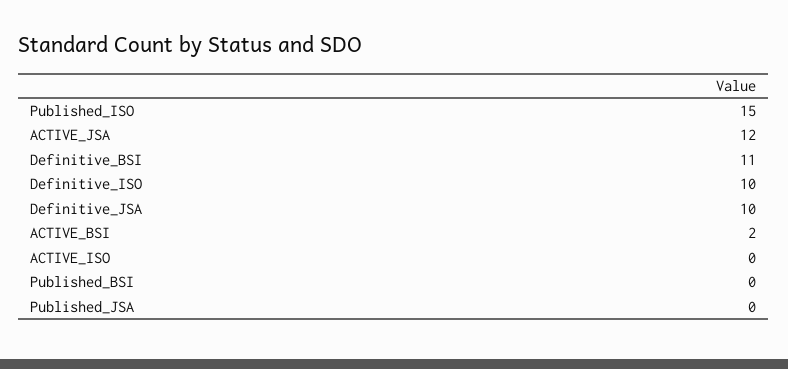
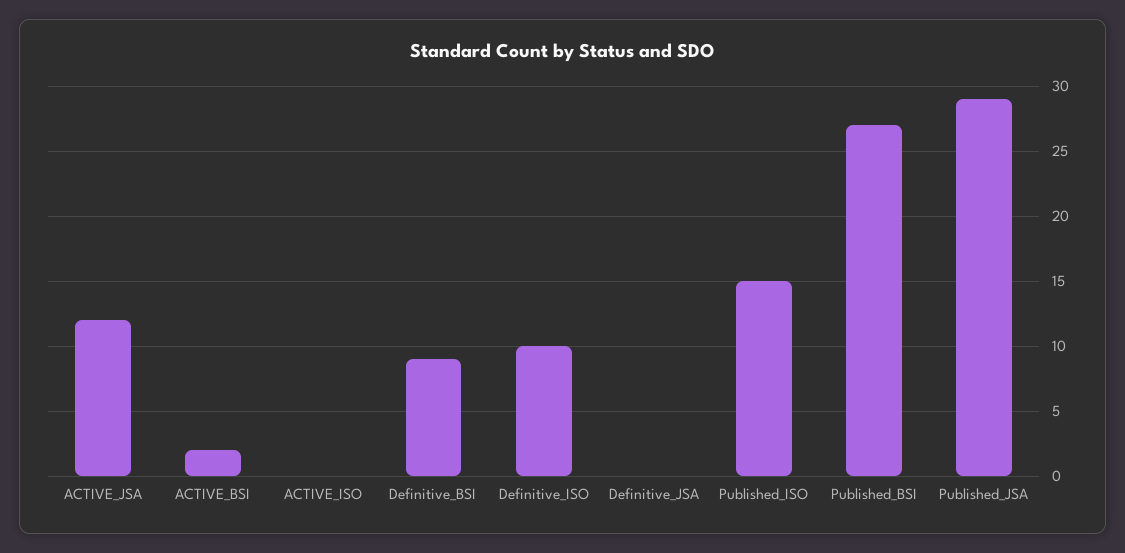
Definitive_BSI: 11 -> 9
Definitive_JSA: 10 -> 0
Published_BSI: 0 -> 27
Published_JSA: 0 -> 29

